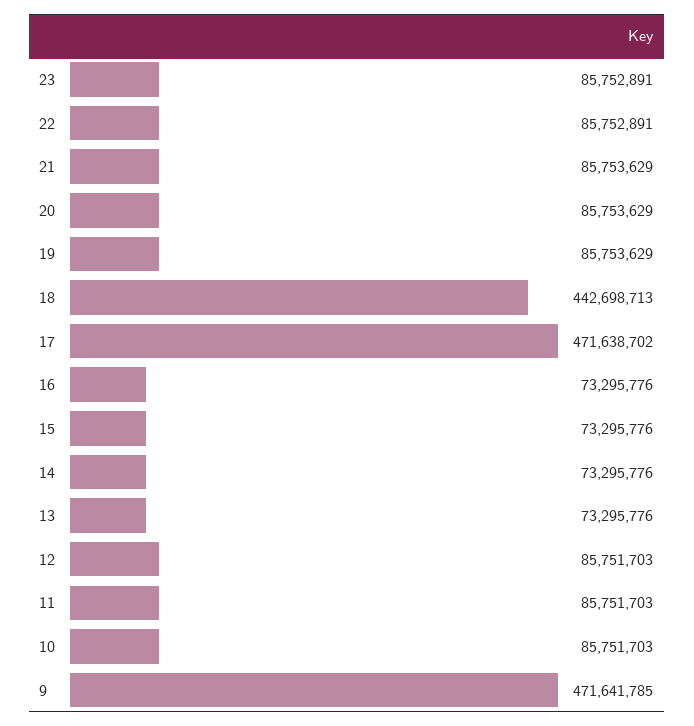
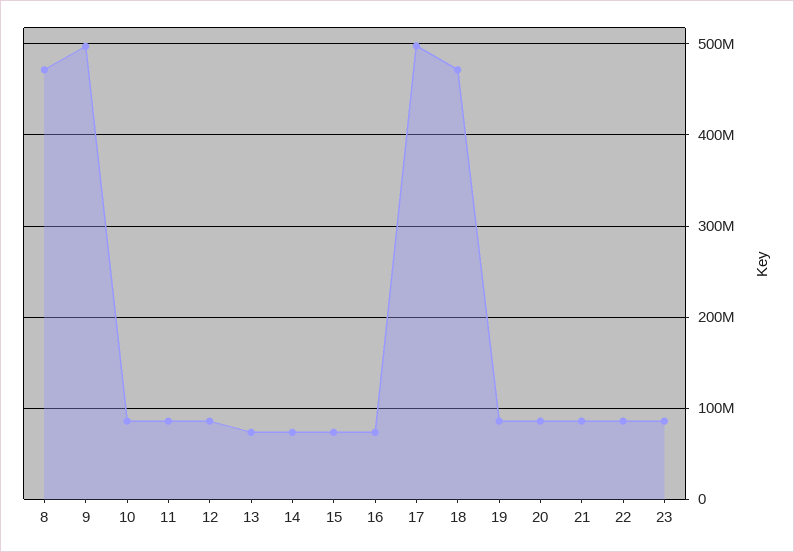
18: 442698713 -> 470000000
17: 471638702 -> 500000000
9: 471641785 -> 500000000
8: none -> 470000000

